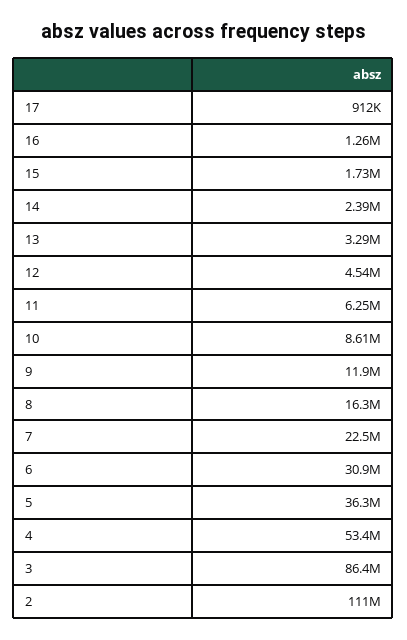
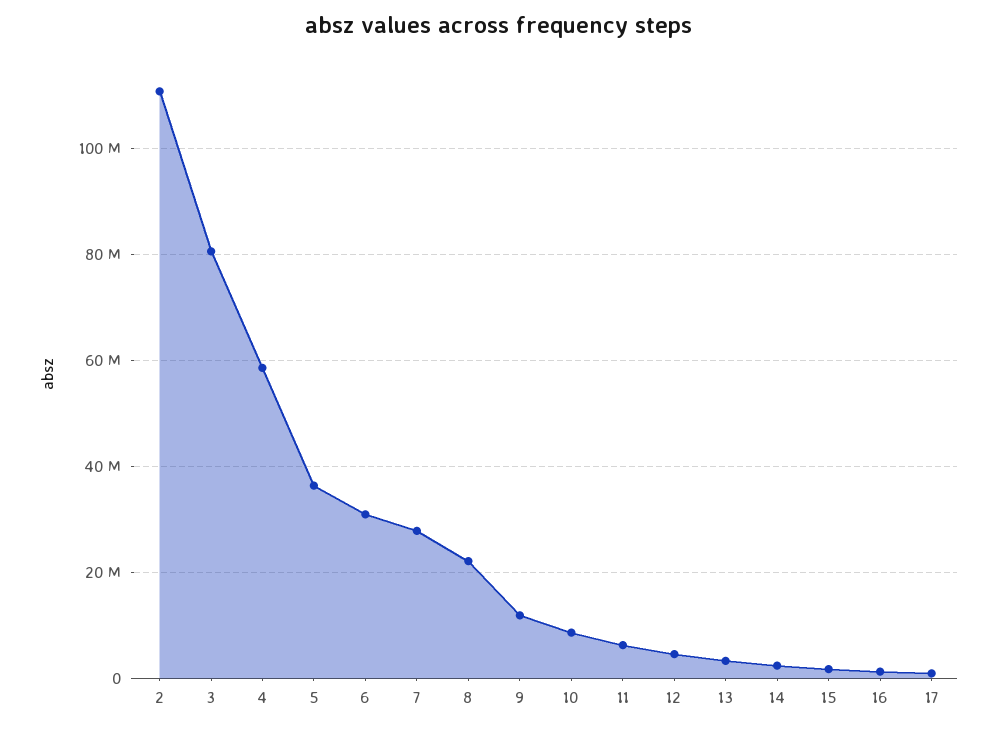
8: 16300000 -> 22000000
7: 22500000 -> 28000000
4: 53400000 -> 58000000
3: 86400000 -> 80000000

